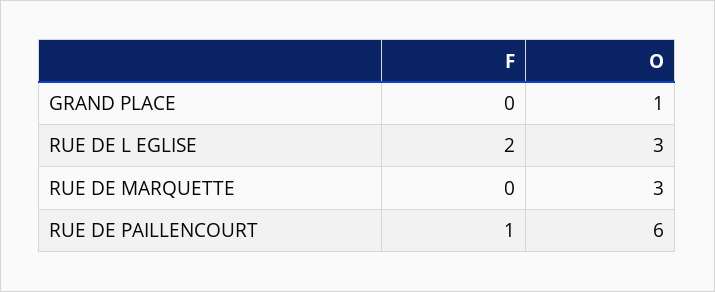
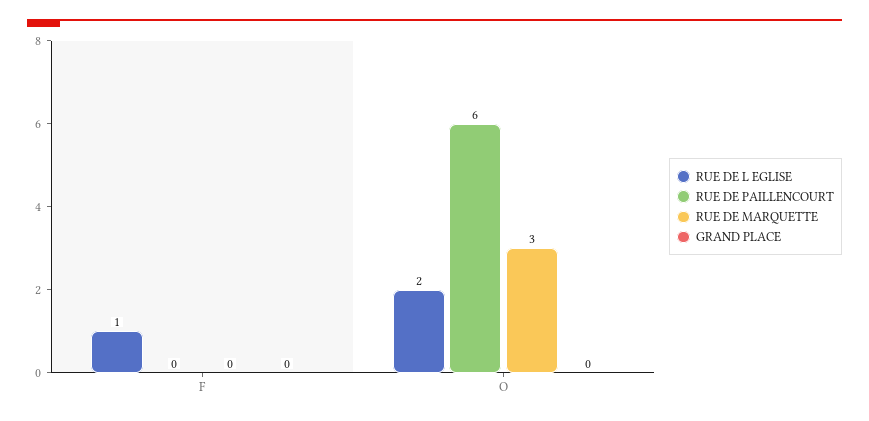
GRAND PLACE, O: 1 -> 0
RUE DE L EGLISE, F: 2 -> 1
RUE DE L EGLISE, O: 3 -> 2
RUE DE PAILLENCOURT, F: 1 -> 0

